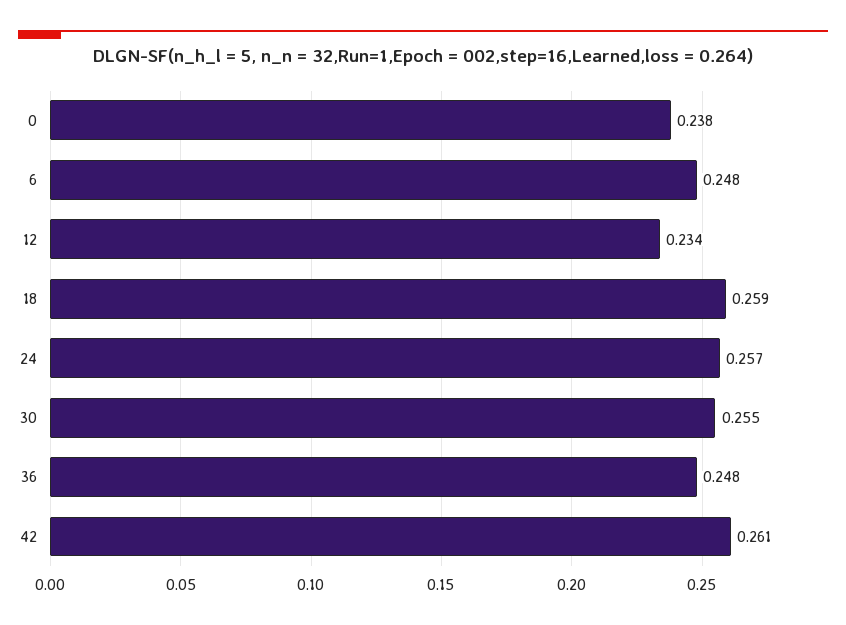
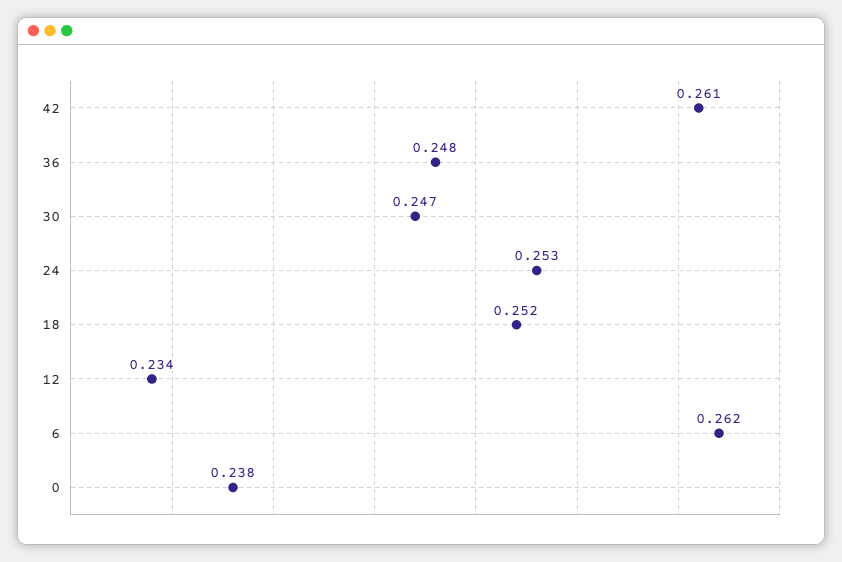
6: 0.248 -> 0.262
18: 0.259 -> 0.252
24: 0.257 -> 0.253
30: 0.255 -> 0.247

